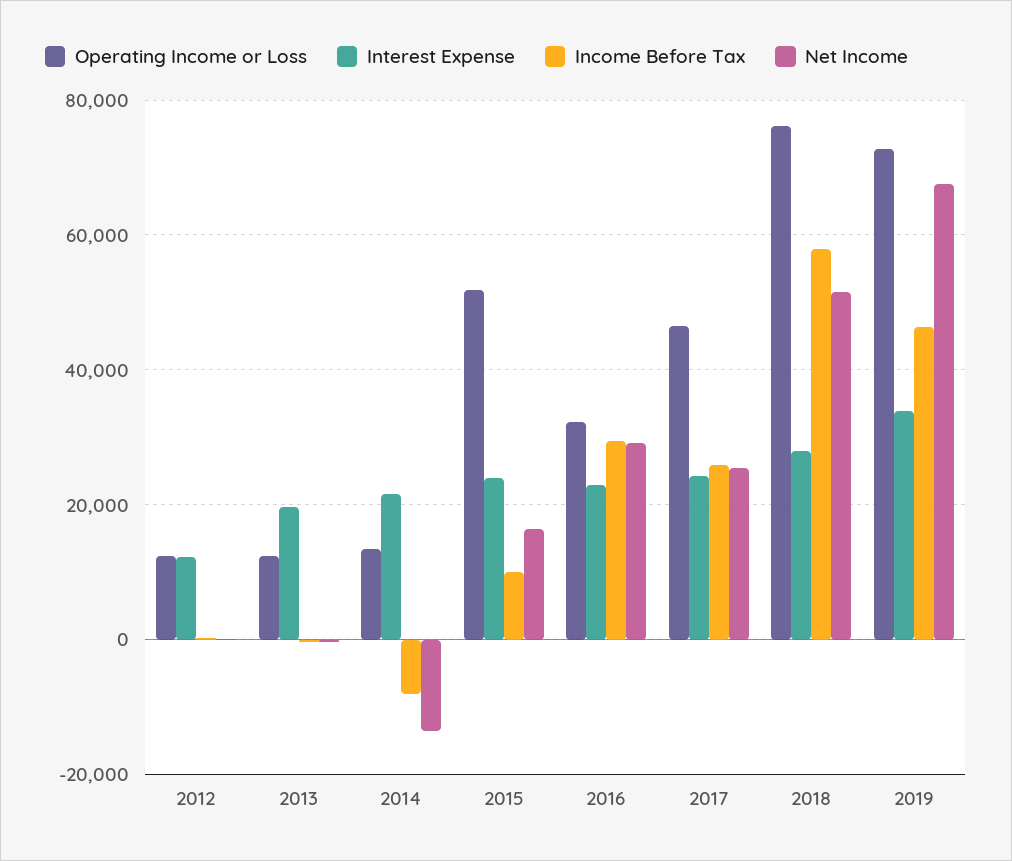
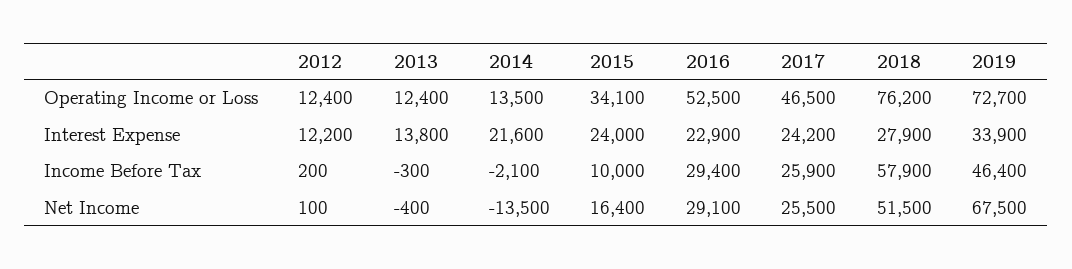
Interest Expense, 2013: 20000 -> 13800
Income Before Tax, 2014: -8000 -> -2100
Operating Income or Loss, 2015: 52000 -> 34100
Operating Income or Loss, 2016: 32000 -> 52500

